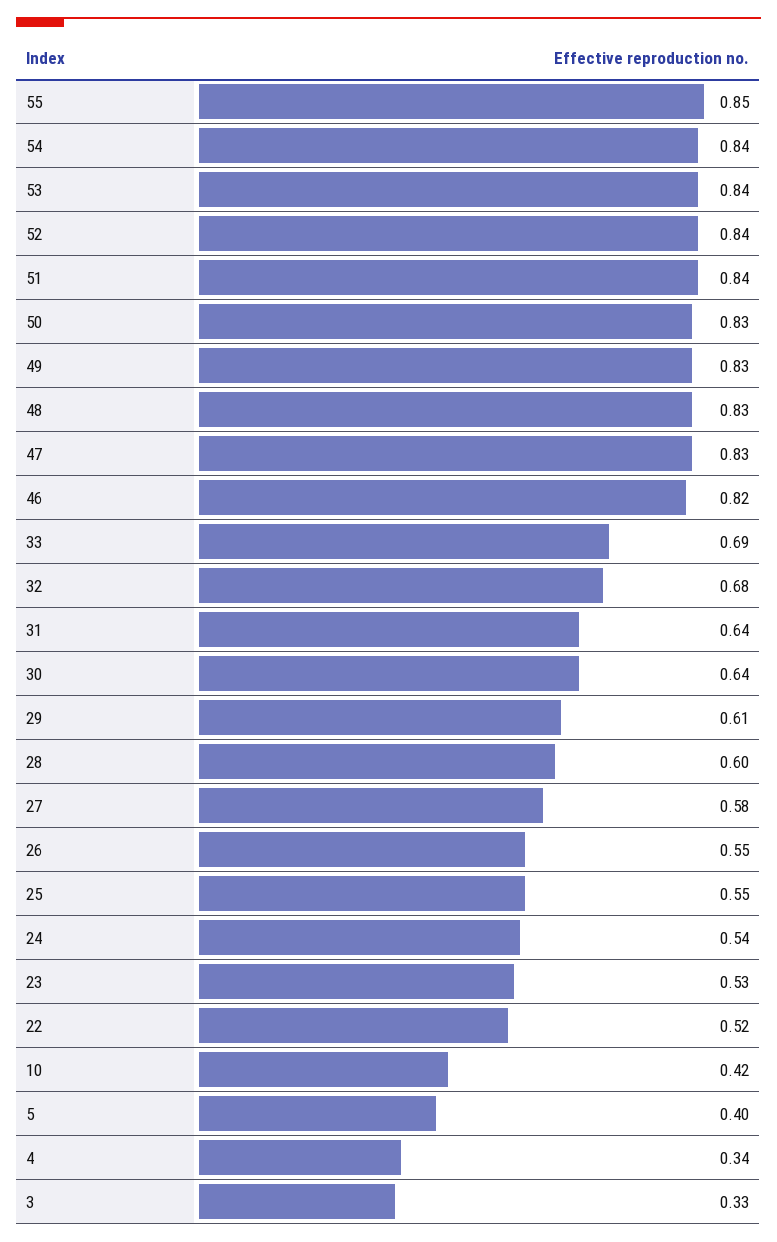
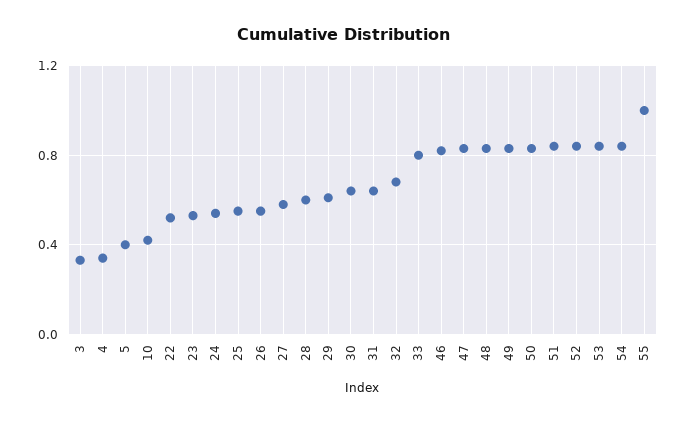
55: 0.85 -> 1
33: 0.69 -> 0.8

